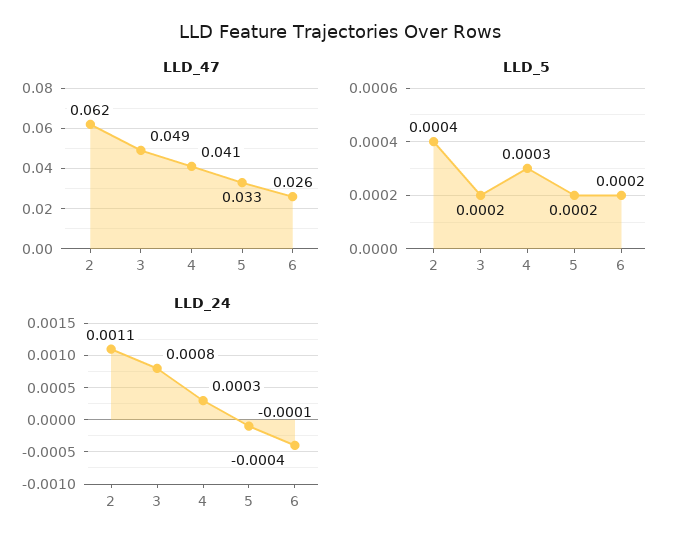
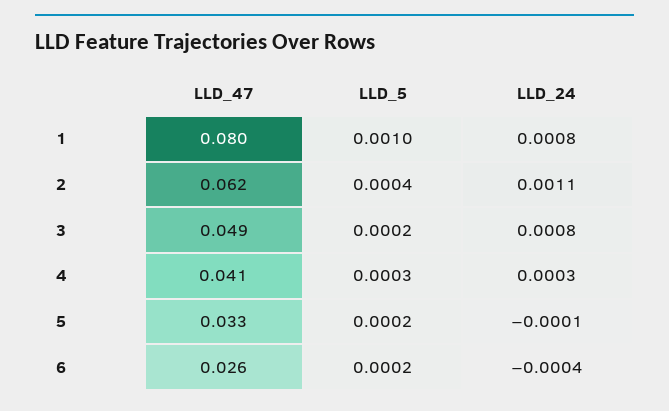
LLD_47, 1: none -> 0.08
LLD_5, 1: none -> 0.001
LLD_24, 1: none -> 0.0008

